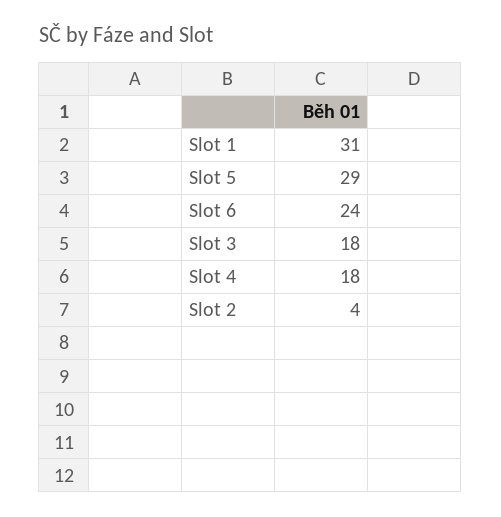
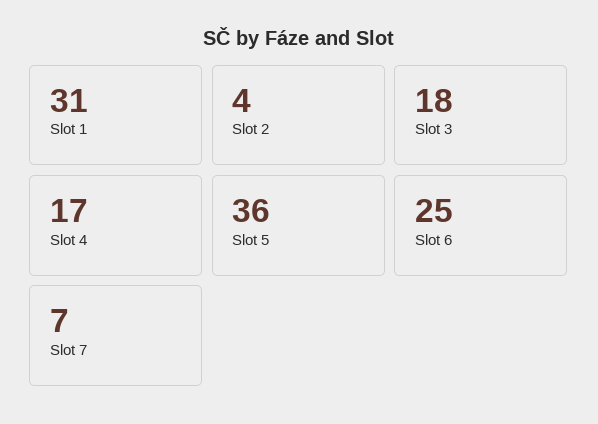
Slot 5: 29 -> 36
Slot 6: 24 -> 25
Slot 4: 18 -> 17
Slot 7: none -> 7

